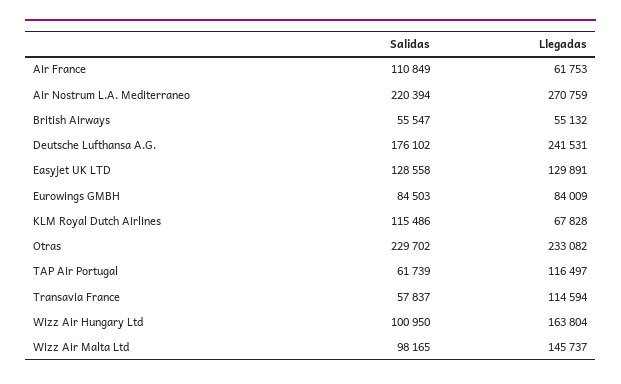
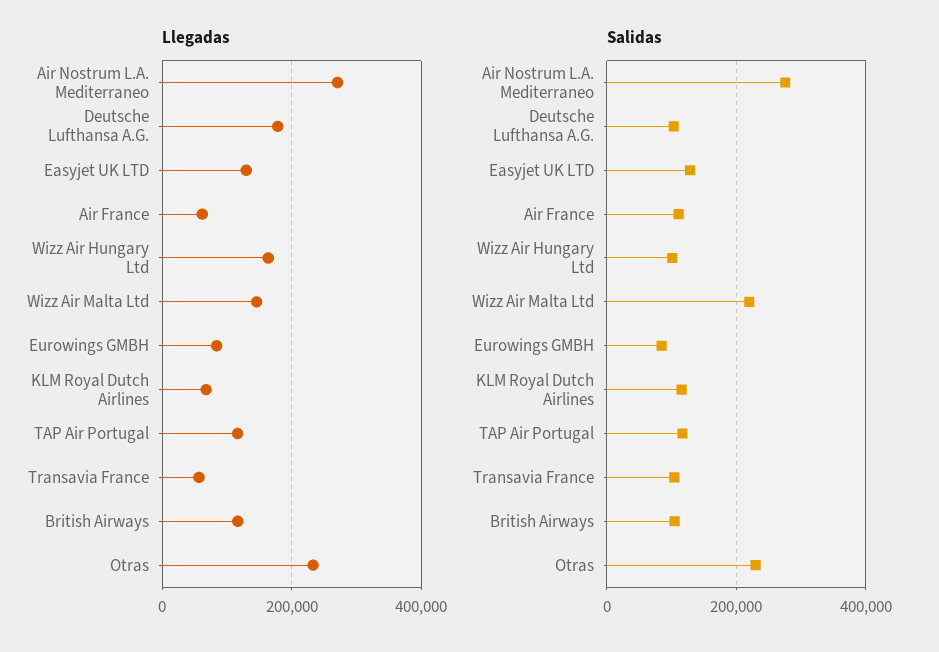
Salidas, Air Nostrum L.A. Mediterraneo: 220394 -> 280000
Salidas, British Airways: 55547 -> 100000
Llegadas, British Airways: 55132 -> 120000
Salidas, Deutsche Lufthansa A.G.: 176102 -> 100000
Llegadas, Deutsche Lufthansa A.G.: 241531 -> 180000
Salidas, TAP Air Portugal: 61739 -> 120000
Salidas, Transavia France: 57837 -> 100000
Llegadas, Transavia France: 114594 -> 60000
Salidas, Wizz Air Malta Ltd: 98165 -> 220000

